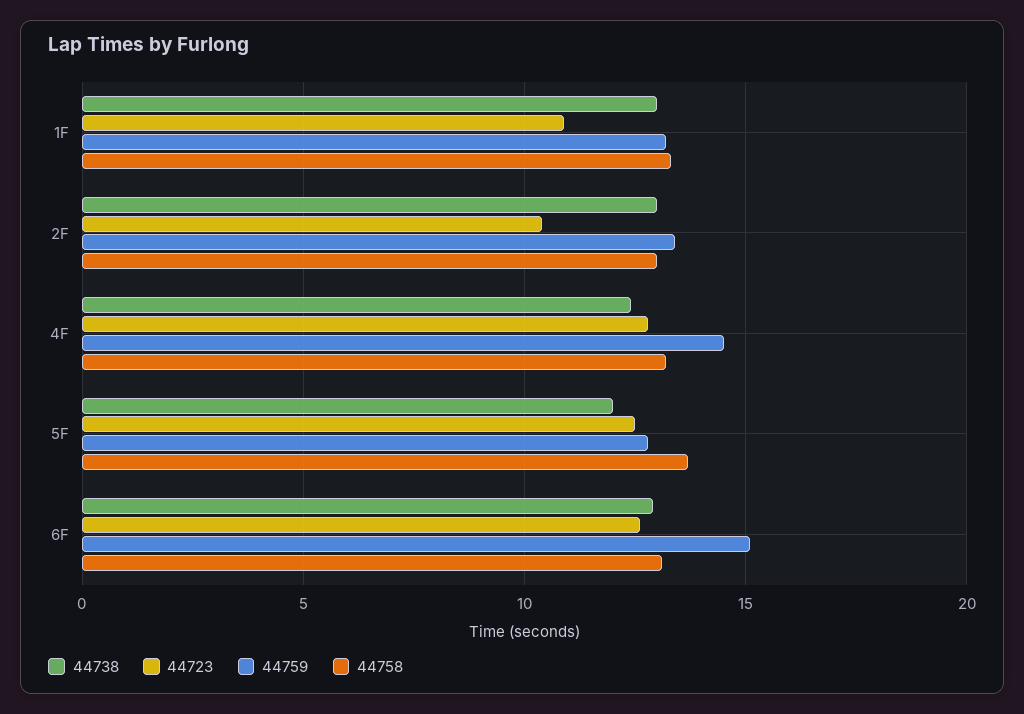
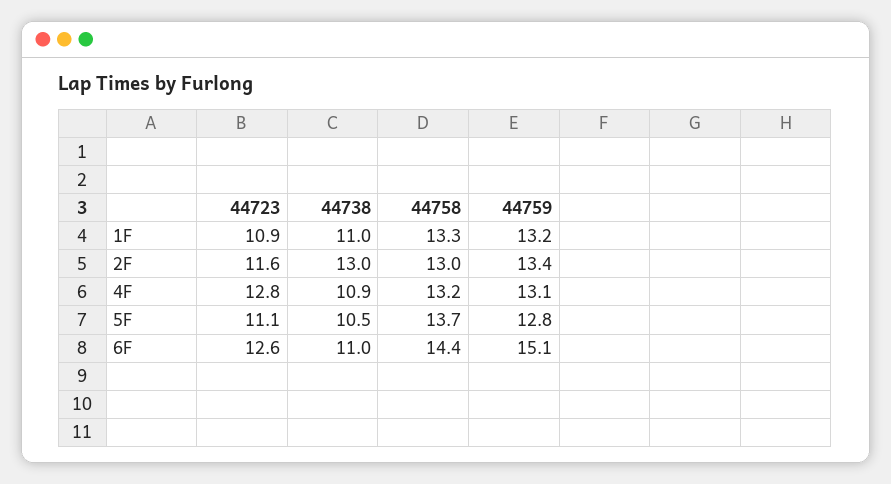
44738, 1F: 13 -> 11
44723, 2F: 10.5 -> 11.6
44738, 4F: 12.5 -> 10.9
44759, 4F: 14.5 -> 13.1
44738, 5F: 12 -> 10.5
44723, 5F: 12.5 -> 11.1
44738, 6F: 13 -> 11
44758, 6F: 13 -> 14.4

